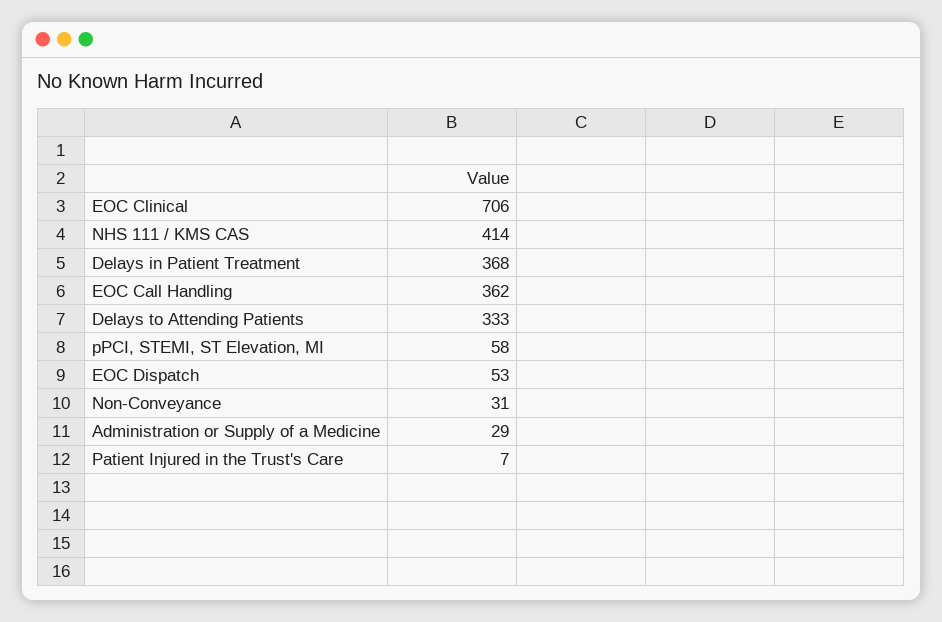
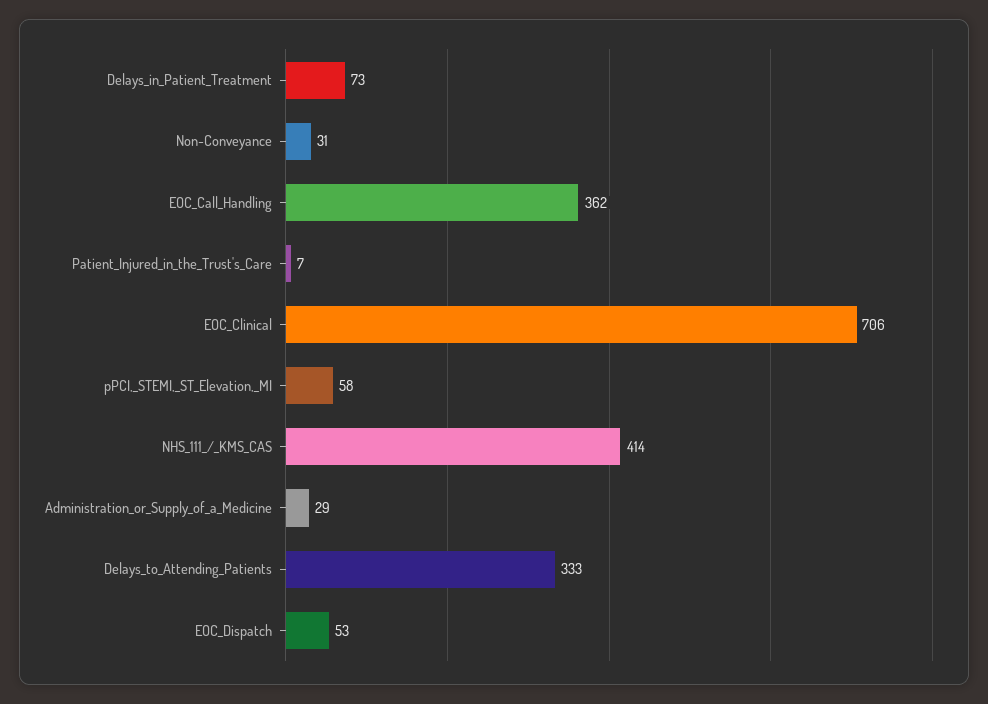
Delays in Patient Treatment: 368 -> 73

